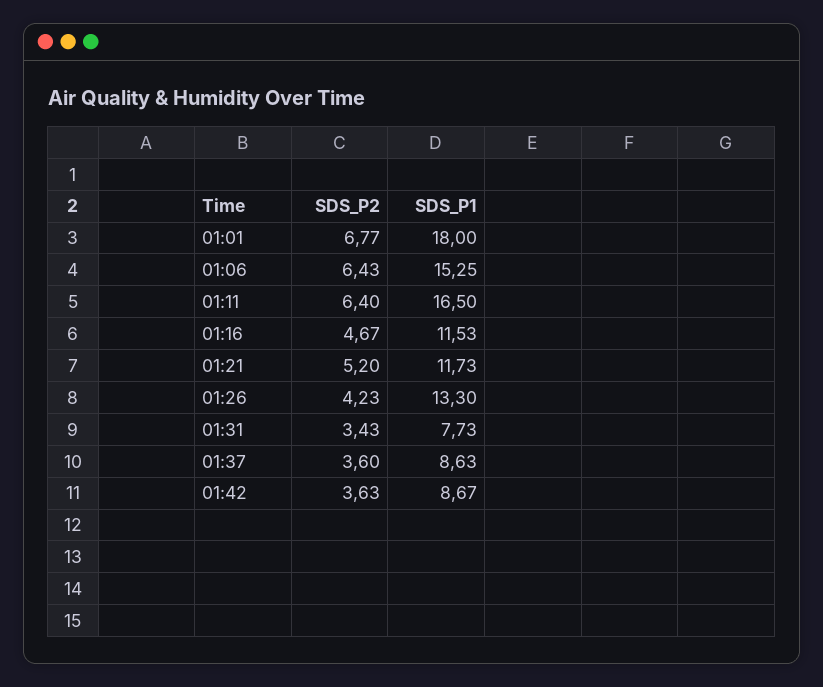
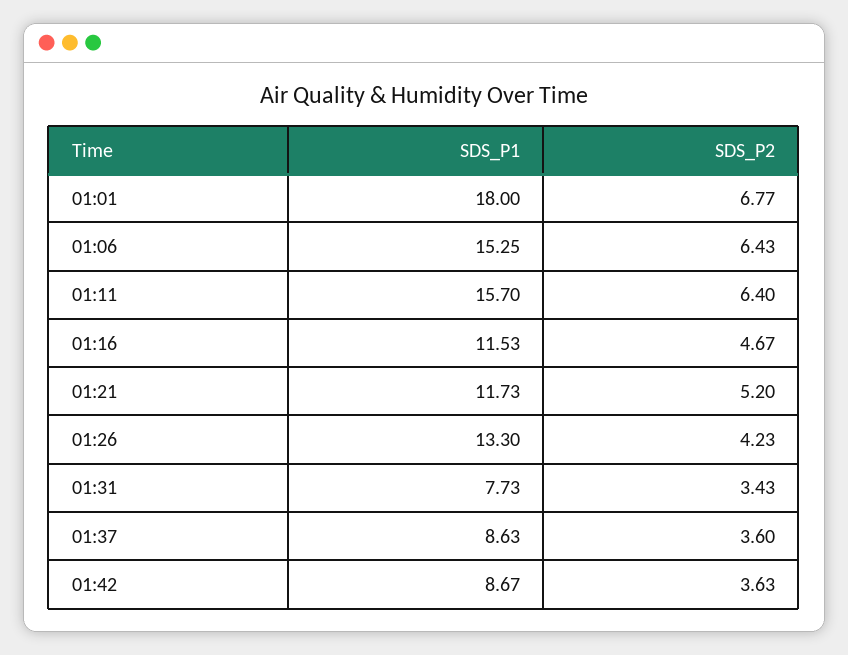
SDS_P1, 01:11: 16.5 -> 15.7

